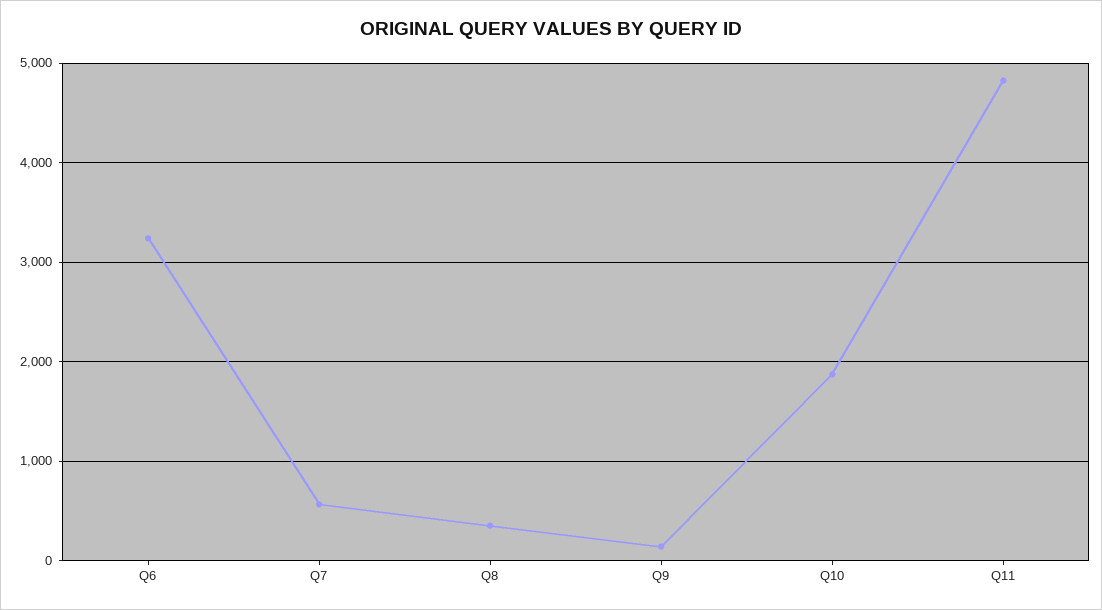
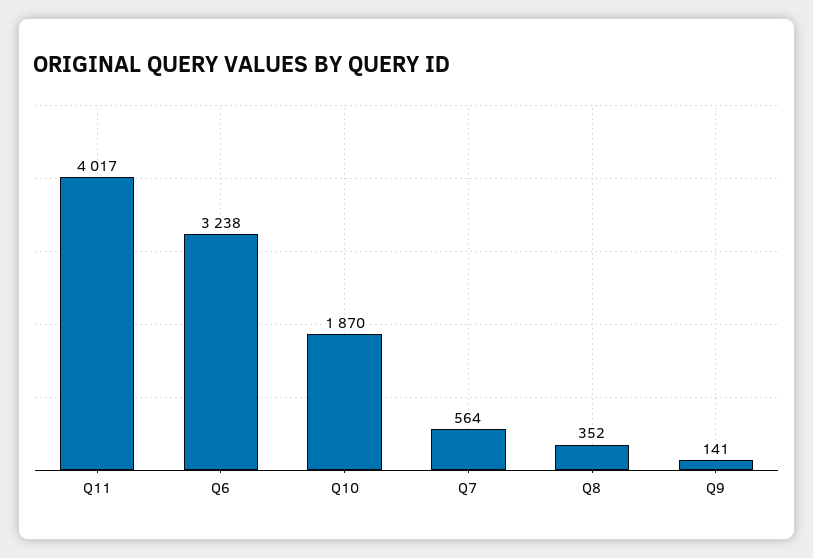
Q11: 4800 -> 4017

